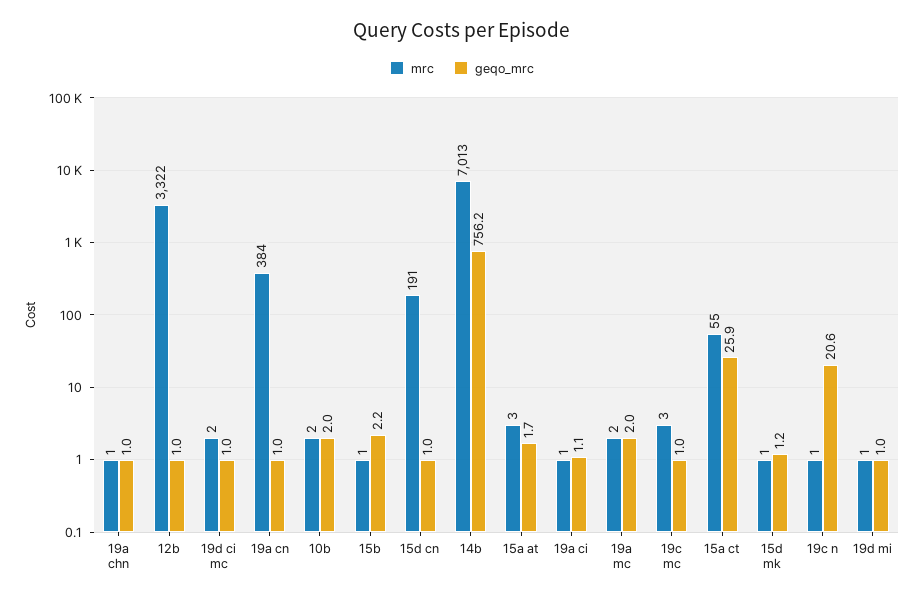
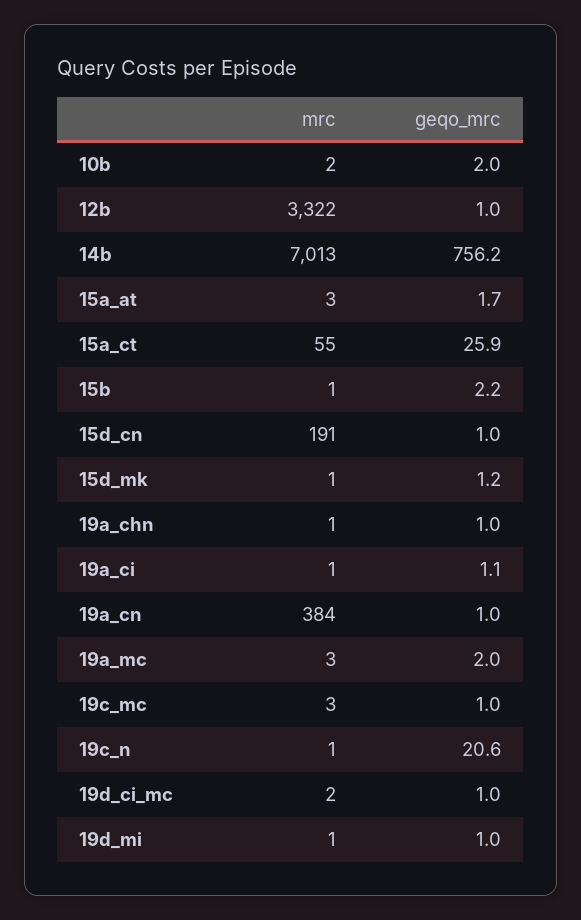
mrc, 19a mc: 2 -> 3

